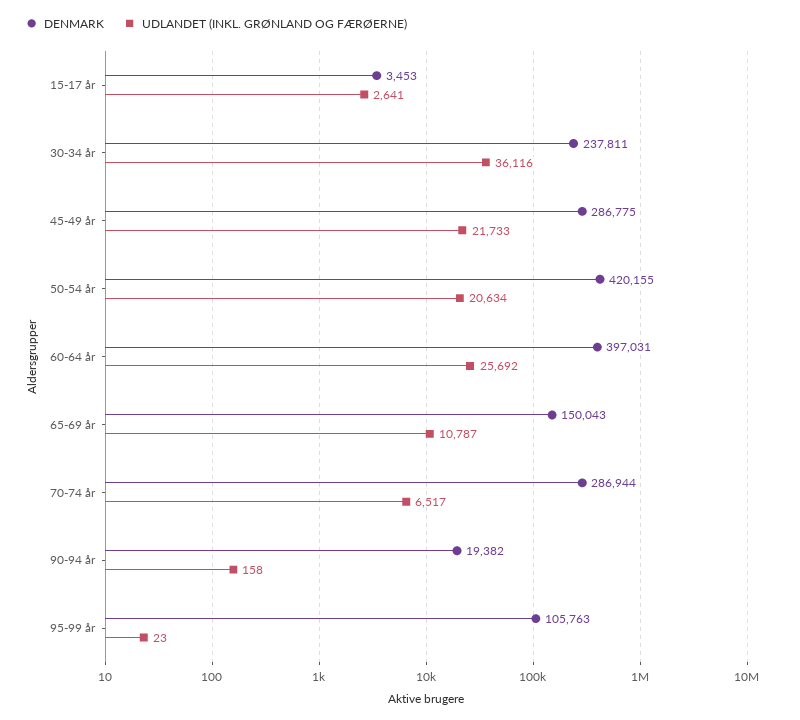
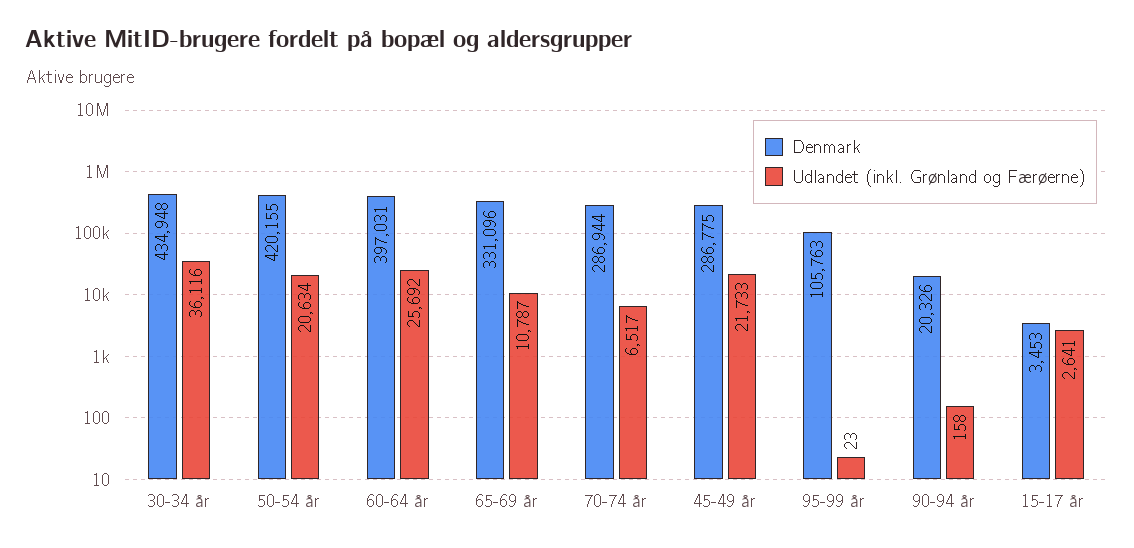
DENMARK, 30-34 år: 237811 -> 434948
DENMARK, 65-69 år: 150043 -> 331096
DENMARK, 90-94 år: 19382 -> 20326

